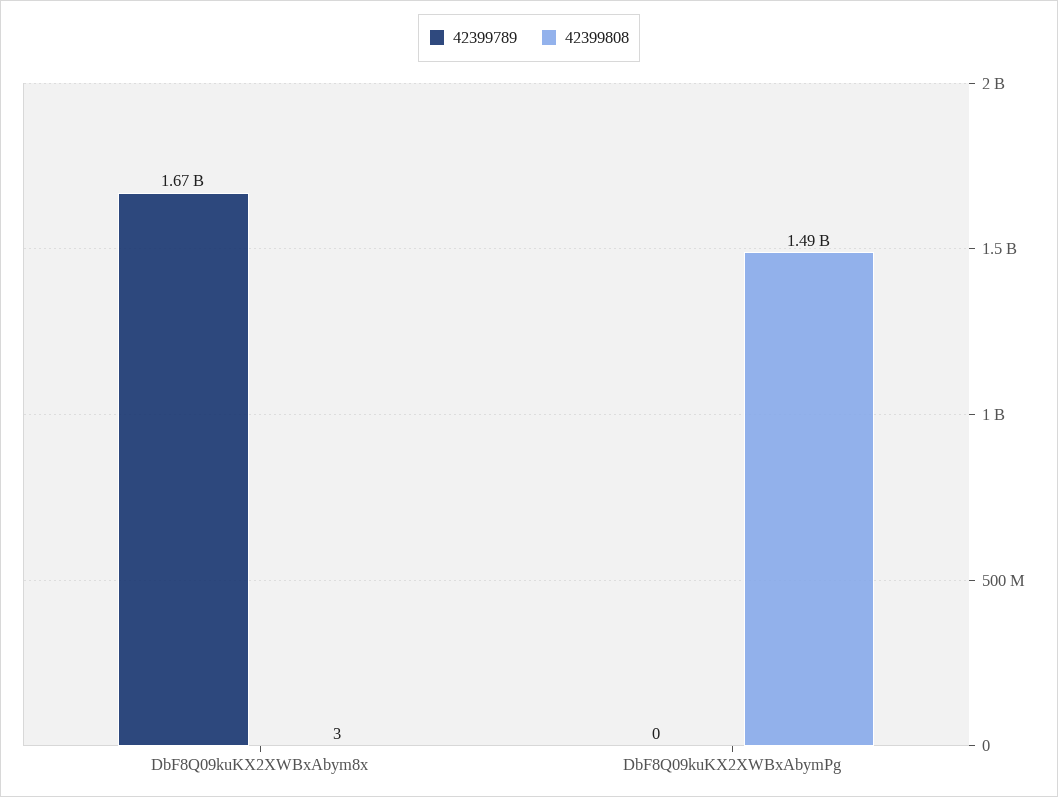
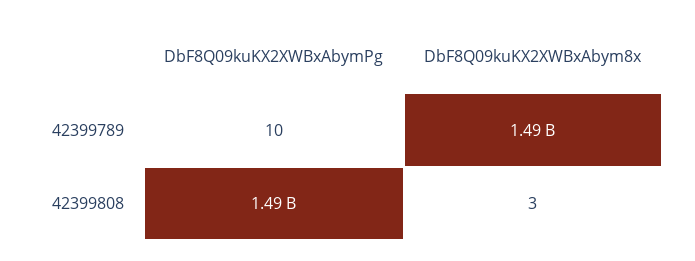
42399789, DbF8Q09kuKX2XWBxAbym8x: 1670000000 -> 1490000000
42399789, DbF8Q09kuKX2XWBxAbymPg: 0 -> 10

